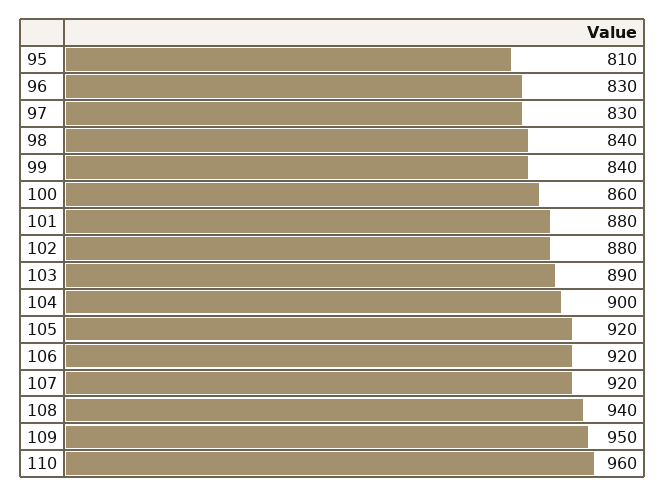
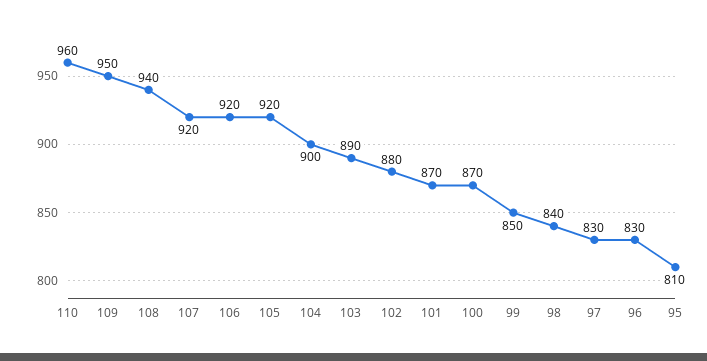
99: 840 -> 850
100: 860 -> 870
101: 880 -> 870

